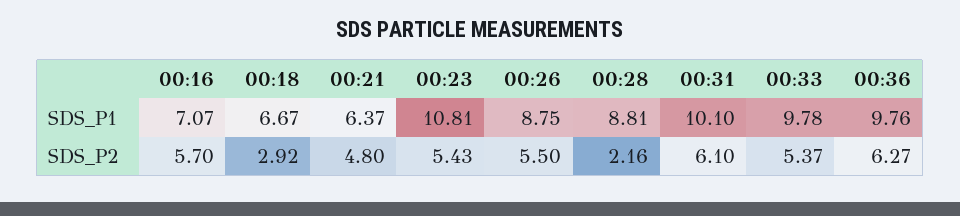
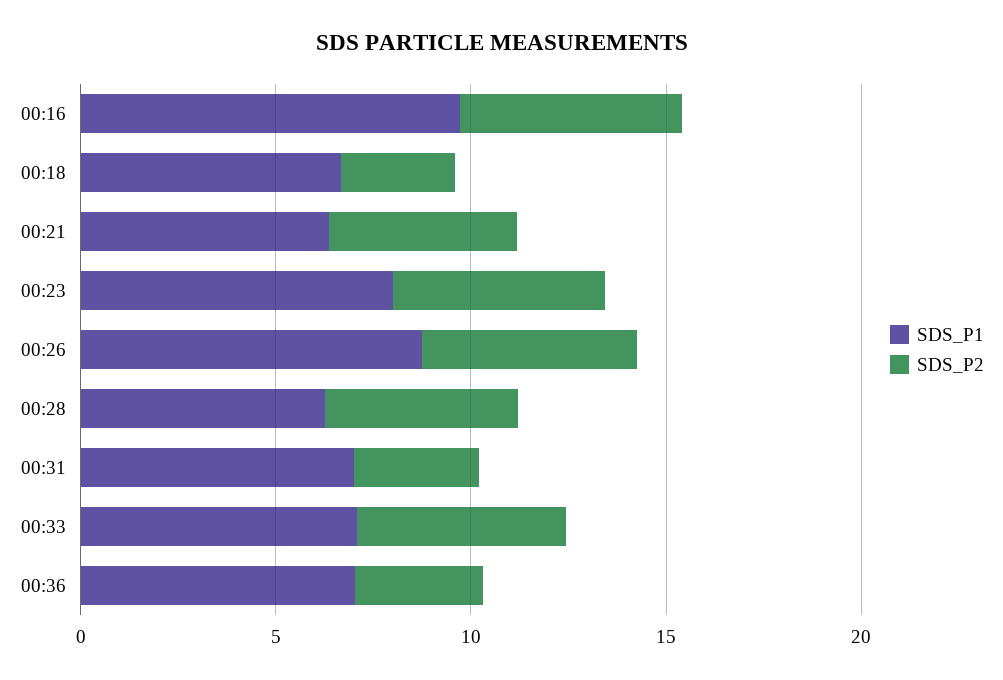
SDS_P1, 00:16: 7.07 -> 10
SDS_P1, 00:23: 10.81 -> 8
SDS_P1, 00:28: 8.81 -> 6
SDS_P1, 00:31: 10.1 -> 7
SDS_P1, 00:33: 9.78 -> 7
SDS_P1, 00:36: 9.76 -> 7
SDS_P2, 00:28: 2.16 -> 5
SDS_P2, 00:31: 6.1 -> 3
SDS_P2, 00:36: 6.27 -> 3

